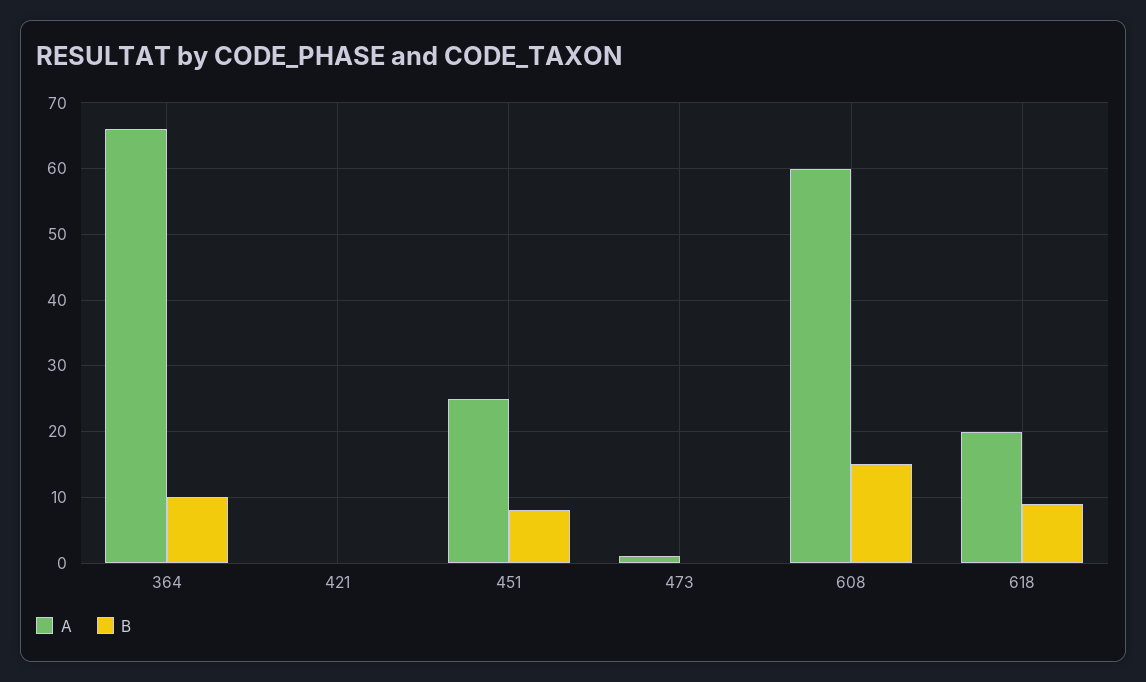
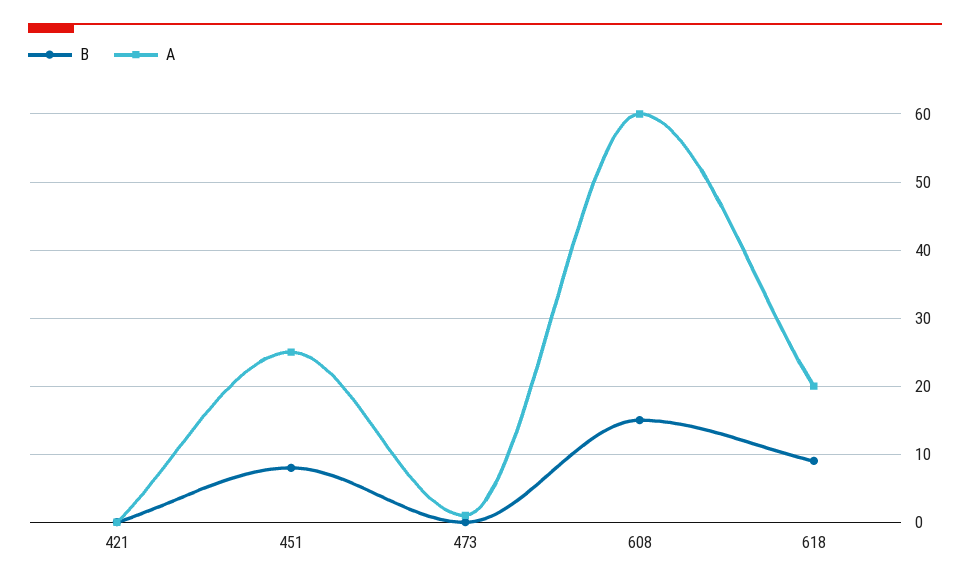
A, 364: 66 -> none
B, 364: 10 -> none

